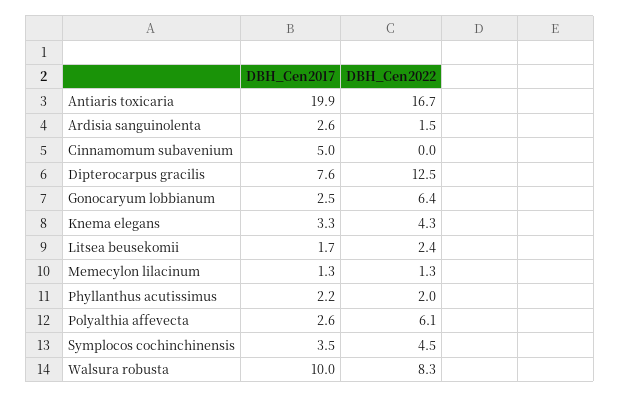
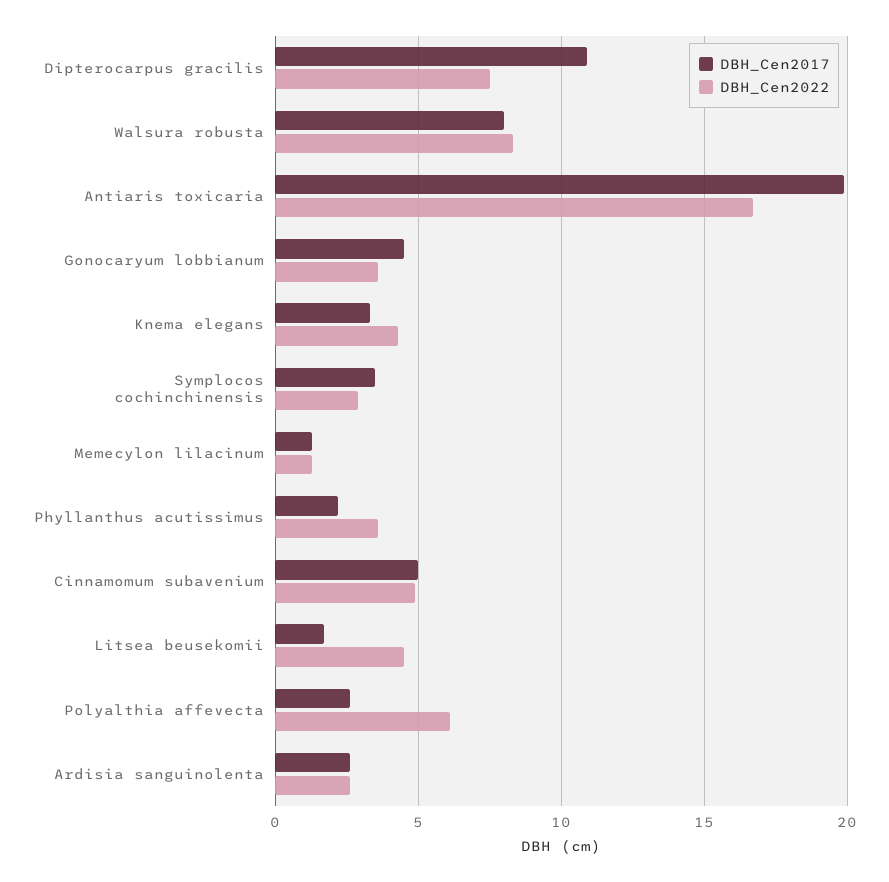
DBH_Cen2022, Ardisia sanguinolenta: 1.5 -> 2.5
DBH_Cen2022, Cinnamomum subavenium: 0 -> 5
DBH_Cen2017, Dipterocarpus gracilis: 7.6 -> 11
DBH_Cen2022, Dipterocarpus gracilis: 12.5 -> 7.5
DBH_Cen2017, Gonocaryum lobbianum: 2.5 -> 4.5
DBH_Cen2022, Gonocaryum lobbianum: 6.4 -> 3.5
DBH_Cen2022, Litsea beusekomii: 2.4 -> 4.5
DBH_Cen2022, Phyllanthus acutissimus: 2 -> 3.5
DBH_Cen2022, Symplocos cochinchinensis: 4.5 -> 3
DBH_Cen2017, Walsura robusta: 10 -> 8

